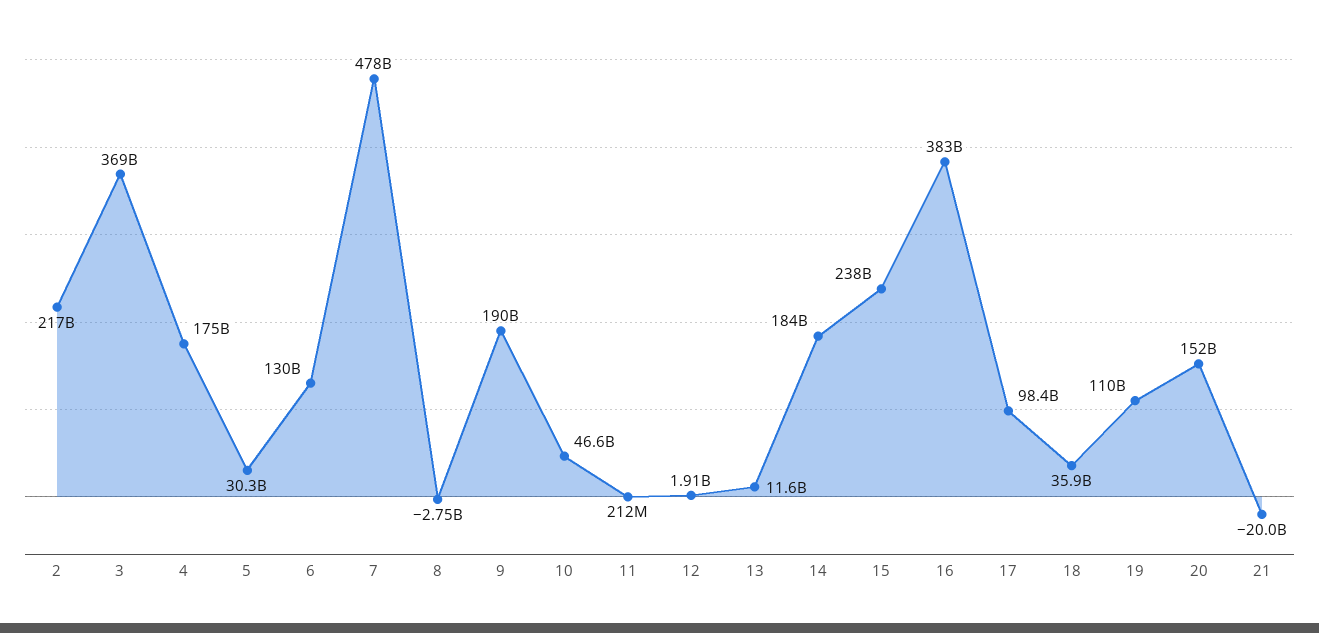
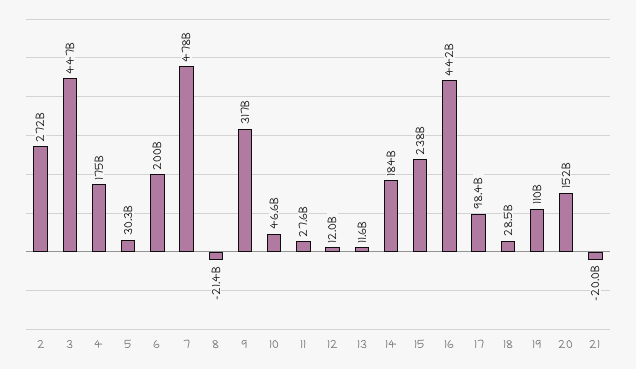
2: 217000000000 -> 272000000000
3: 369000000000 -> 447000000000
6: 130000000000 -> 200000000000
8: -2750000000 -> -21400000000
9: 190000000000 -> 317000000000
11: 212000000 -> 27600000000
12: 1910000000 -> 12000000000
16: 383000000000 -> 442000000000
18: 35900000000 -> 28500000000

